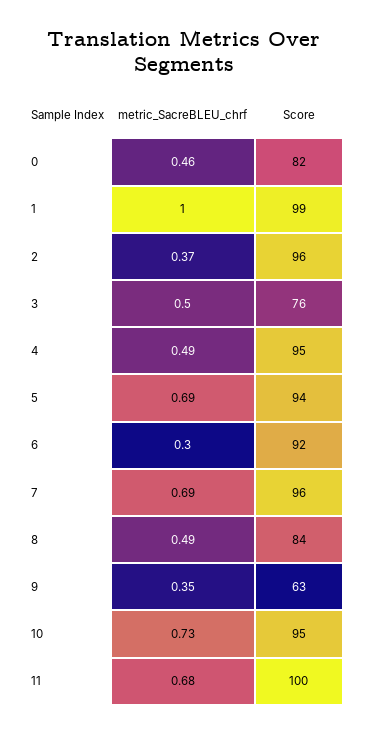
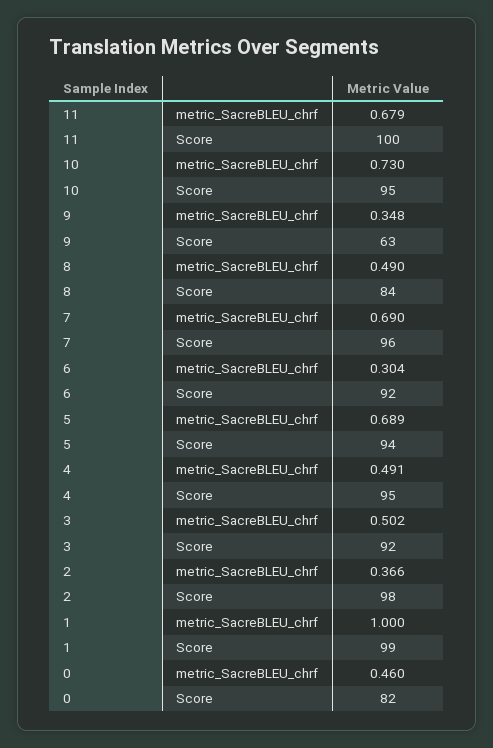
Score, 2: 96 -> 98
Score, 3: 76 -> 92

